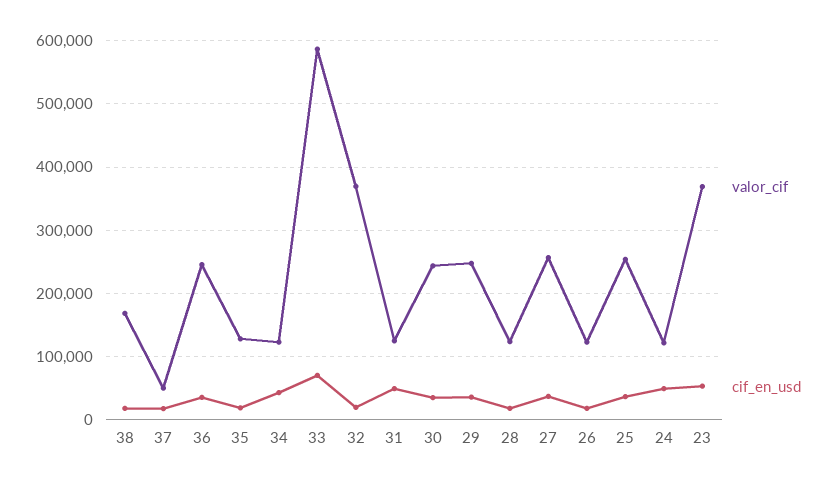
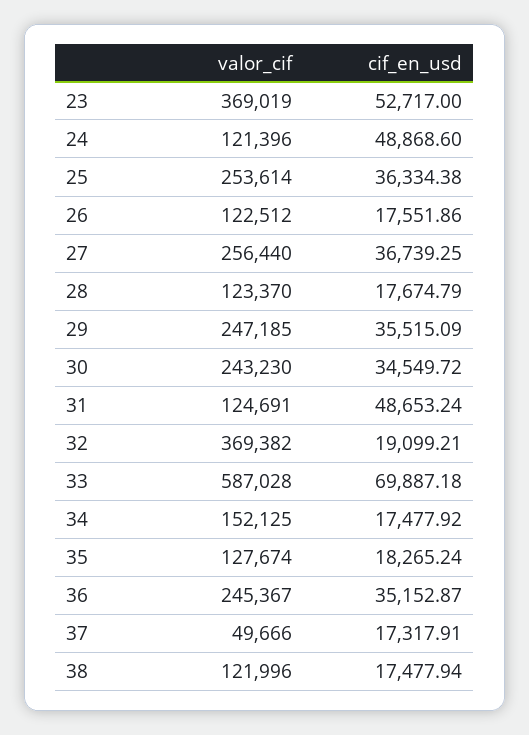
valor_cif, 38: 170000 -> 121996
valor_cif, 34: 120000 -> 152125
cif_en_usd, 34: 40000 -> 17477.92

